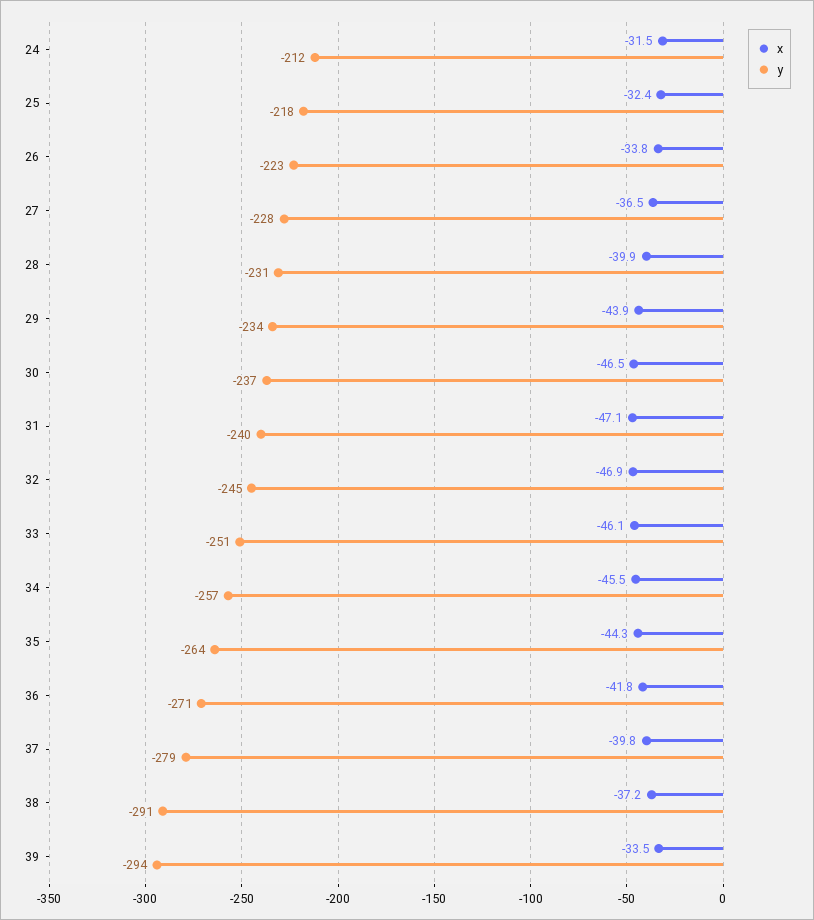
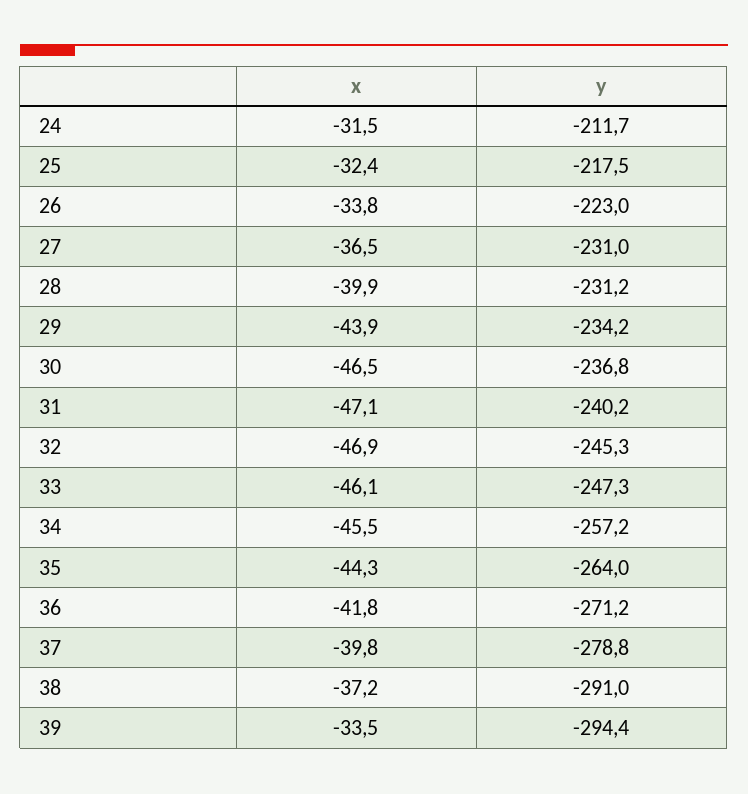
y, 27: -228 -> -231
y, 33: -251 -> -247.3

